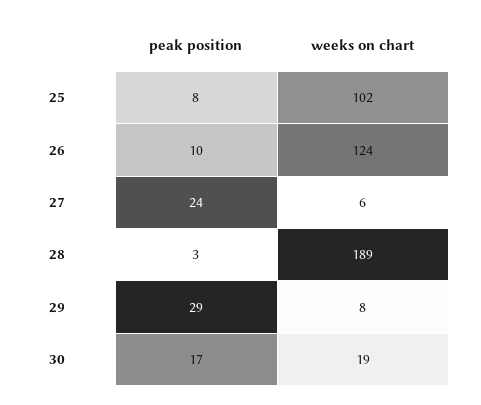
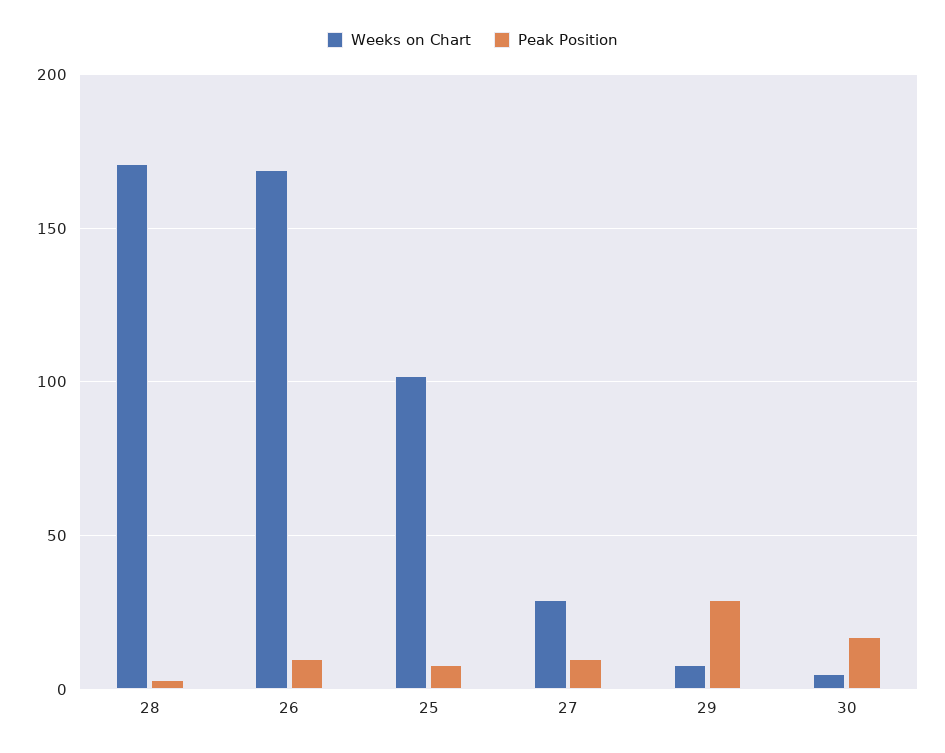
weeks on chart, 26: 124 -> 170
peak position, 27: 24 -> 10
weeks on chart, 27: 6 -> 30
weeks on chart, 28: 189 -> 170
weeks on chart, 30: 19 -> 5

